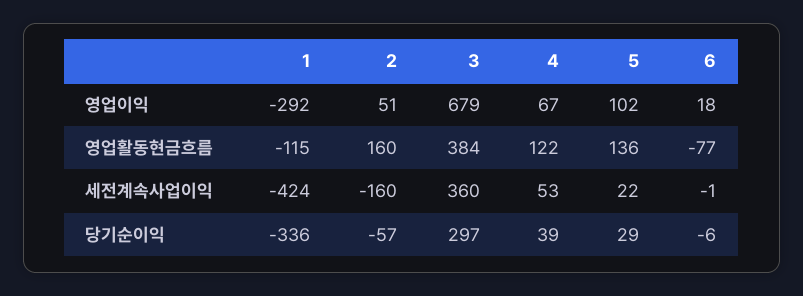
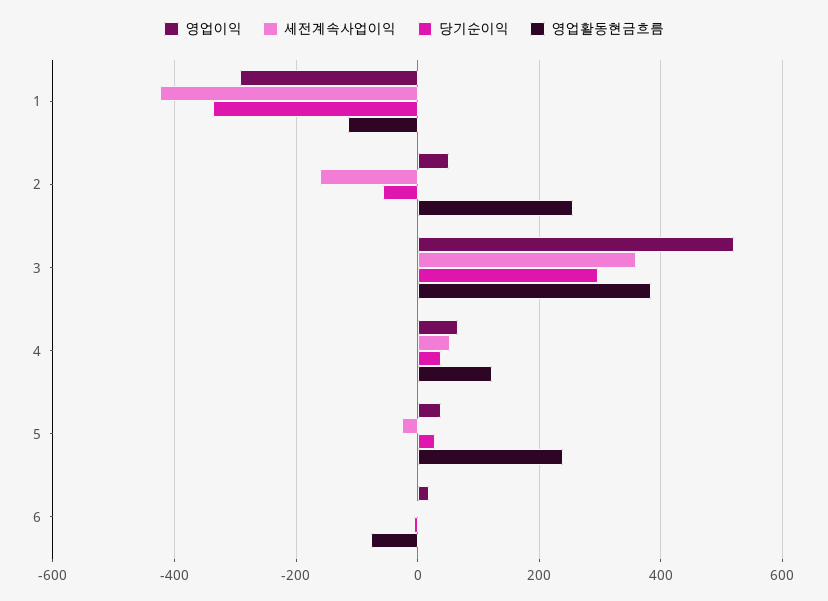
영업이익, 3: 679 -> 520
영업이익, 5: 102 -> 40
영업활동현금흐름, 2: 160 -> 260
영업활동현금흐름, 5: 136 -> 240
세전계속사업이익, 5: 22 -> -20

